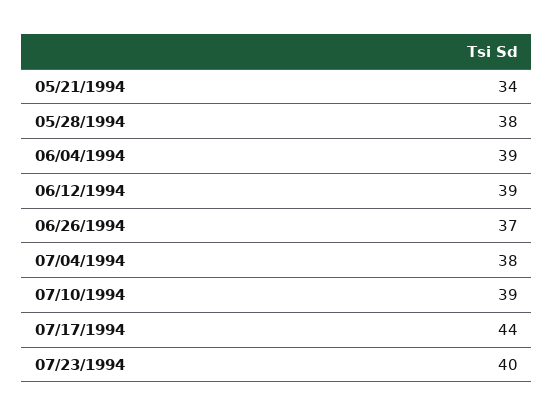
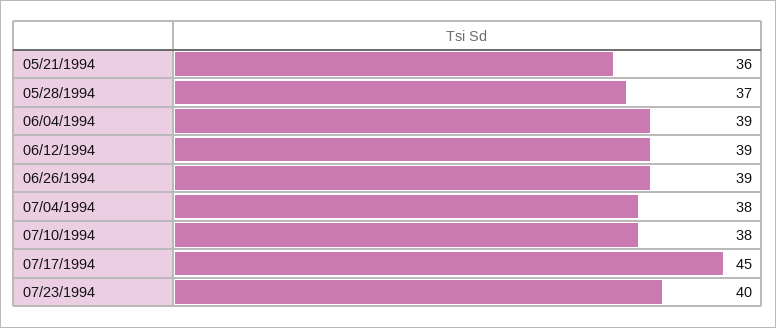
05/21/1994: 34 -> 36
05/28/1994: 38 -> 37
06/26/1994: 37 -> 39
07/10/1994: 39 -> 38
07/17/1994: 44 -> 45

